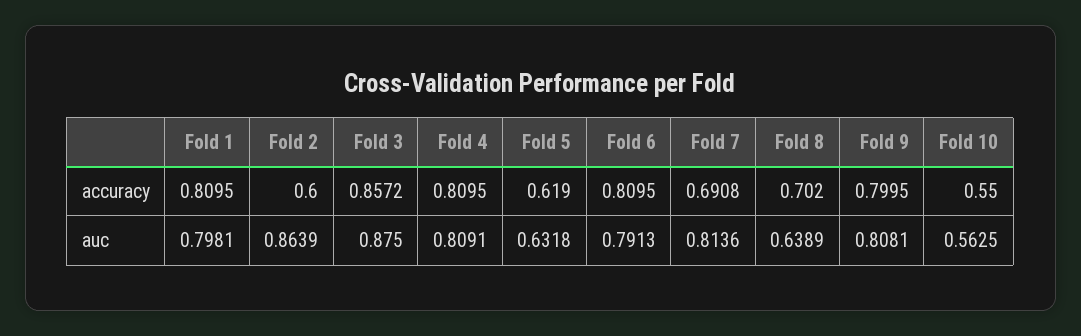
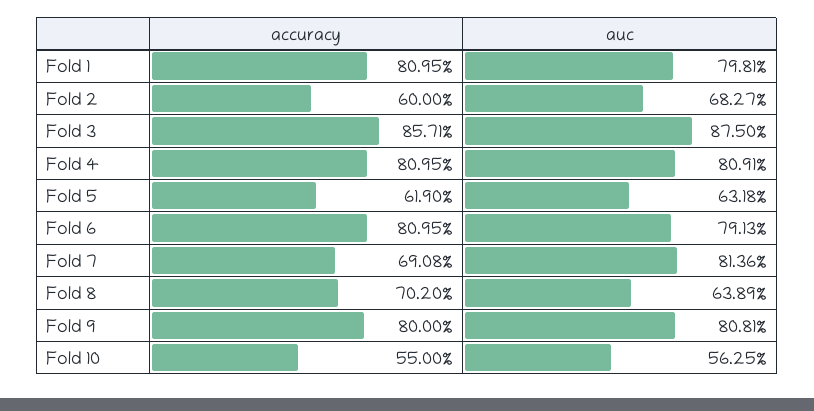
Fold 3, accuracy: 0.8572 -> 0.8571
Fold 9, accuracy: 0.7995 -> 0.8
Fold 2, auc: 0.8639 -> 0.6827

